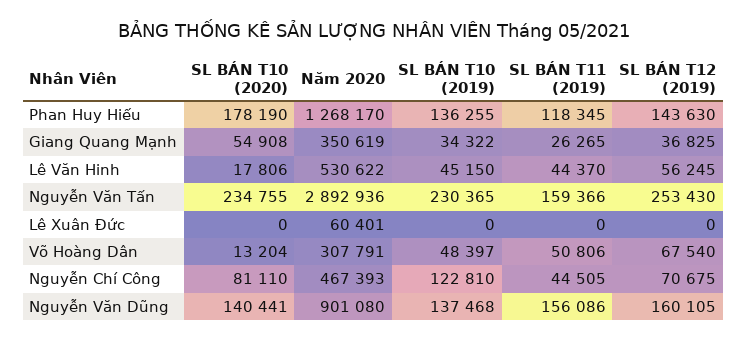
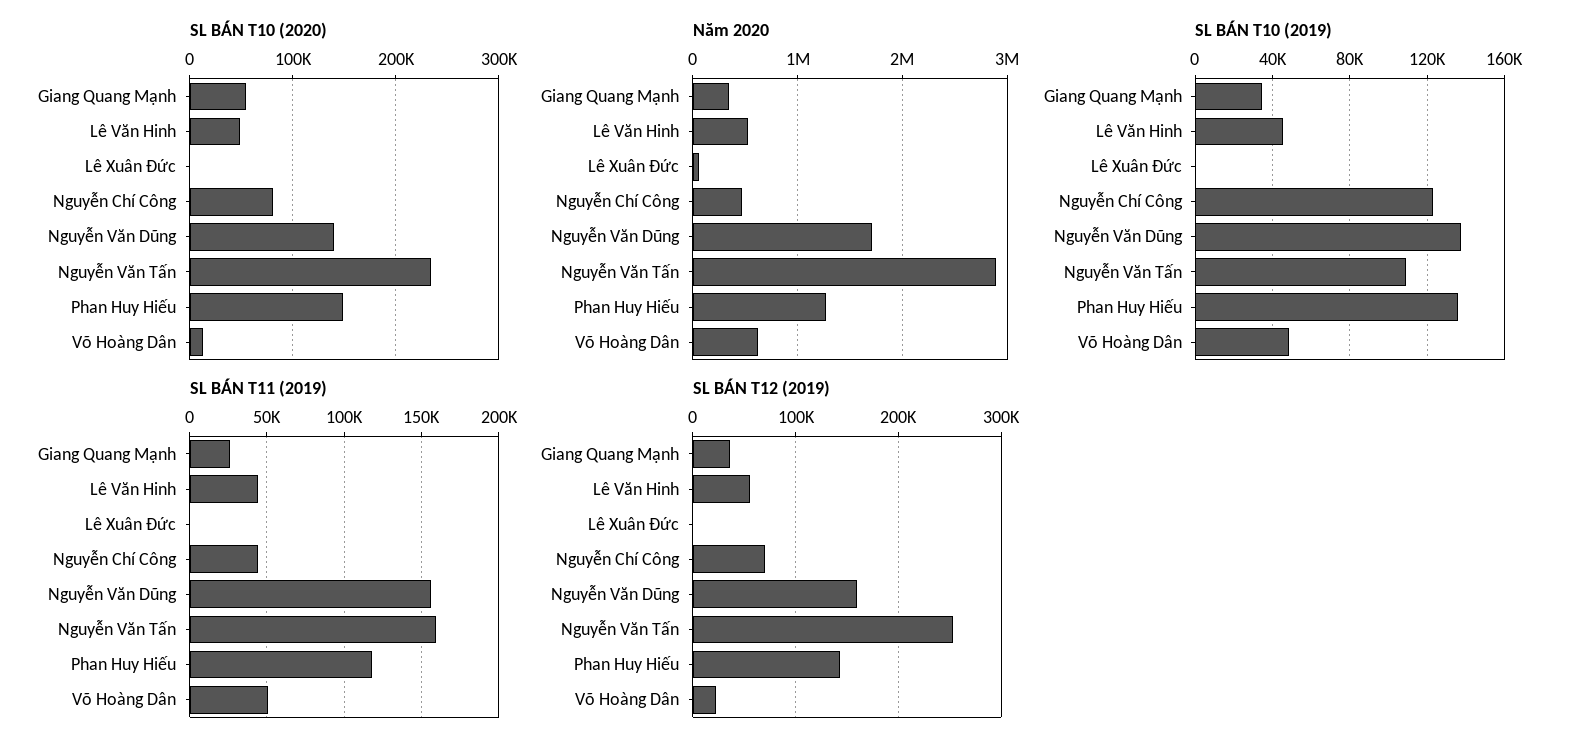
SL BÁN T10 (2020), Phan Huy Hiếu: 178190 -> 150000
SL BÁN T10 (2020), Lê Văn Hinh: 17806 -> 50000
SL BÁN T10 (2019), Nguyễn Văn Tấn: 230365 -> 110000
Năm 2020, Võ Hoàng Dân: 307791 -> 600000
SL BÁN T12 (2019), Võ Hoàng Dân: 67540 -> 20000
Năm 2020, Nguyễn Văn Dũng: 901080 -> 1700000

